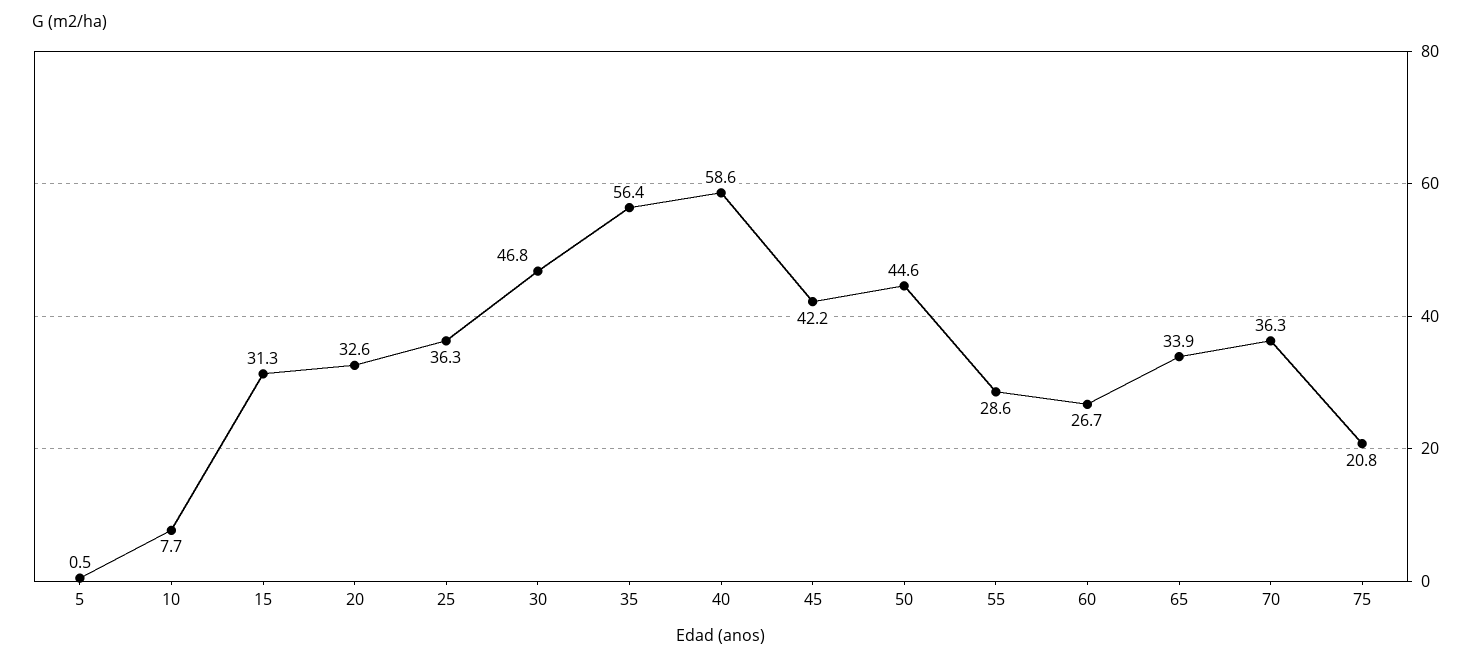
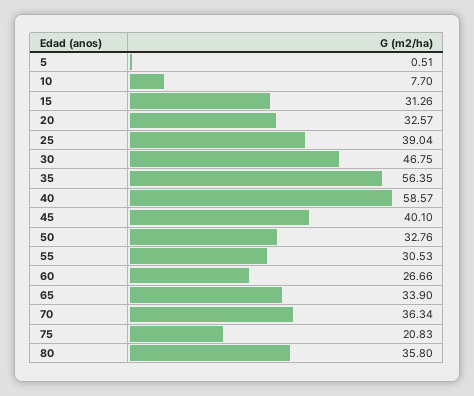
25: 36.3 -> 39.04
45: 42.2 -> 40.1
50: 44.6 -> 32.76
55: 28.6 -> 30.53
80: none -> 35.8

